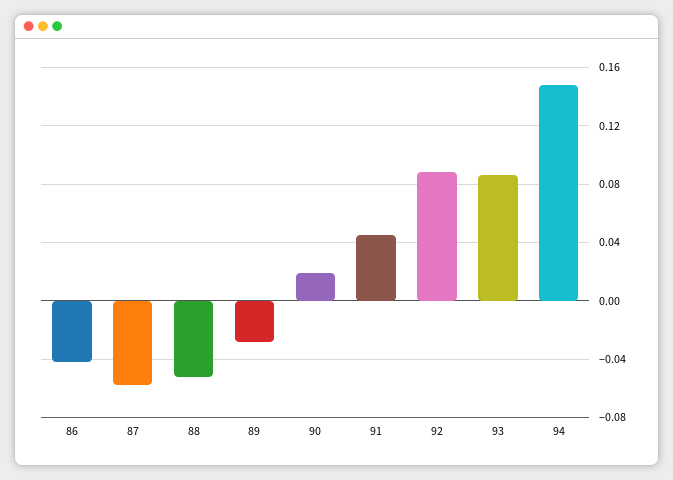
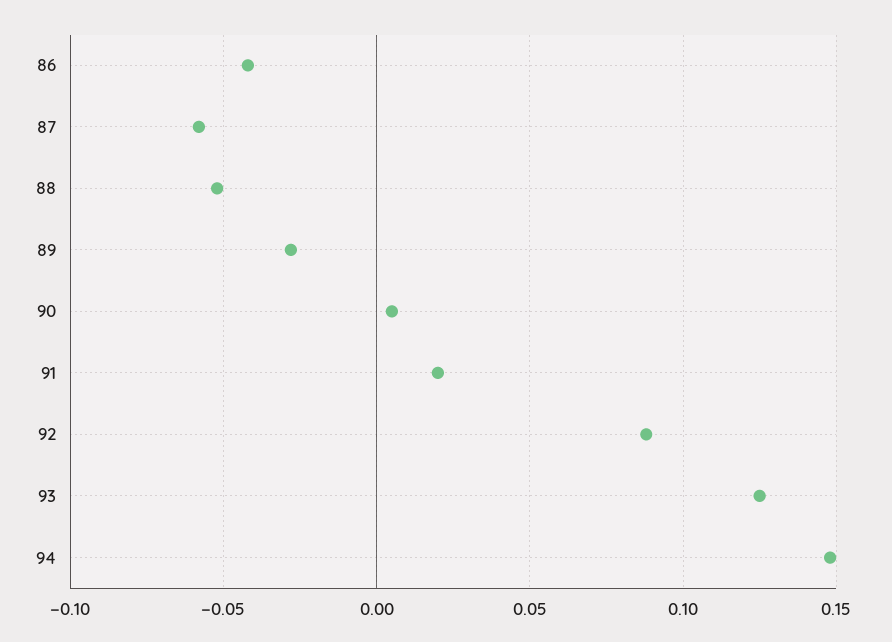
90: 0.02 -> 0.005
91: 0.045 -> 0.02
93: 0.085 -> 0.125

